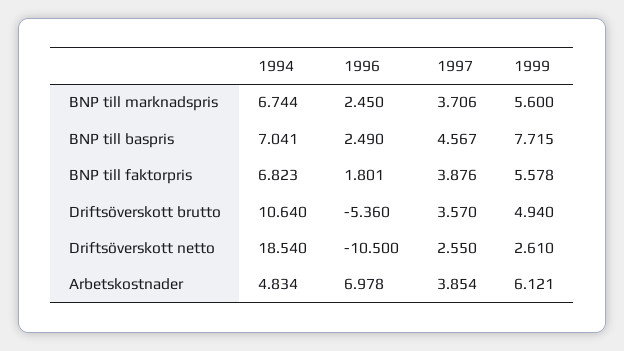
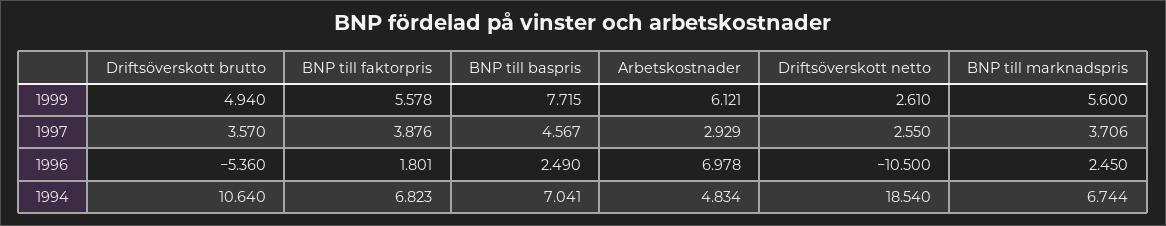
1997, Arbetskostnader: 3.854 -> 2.929

